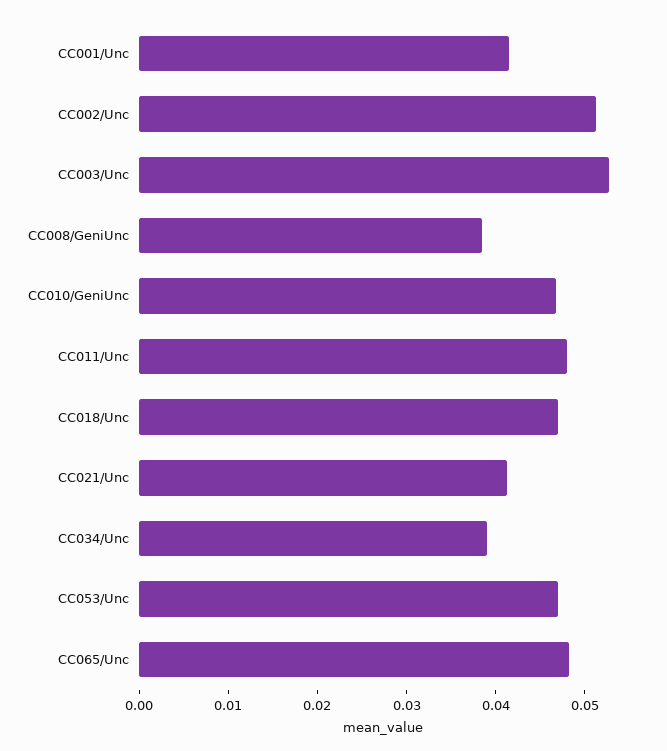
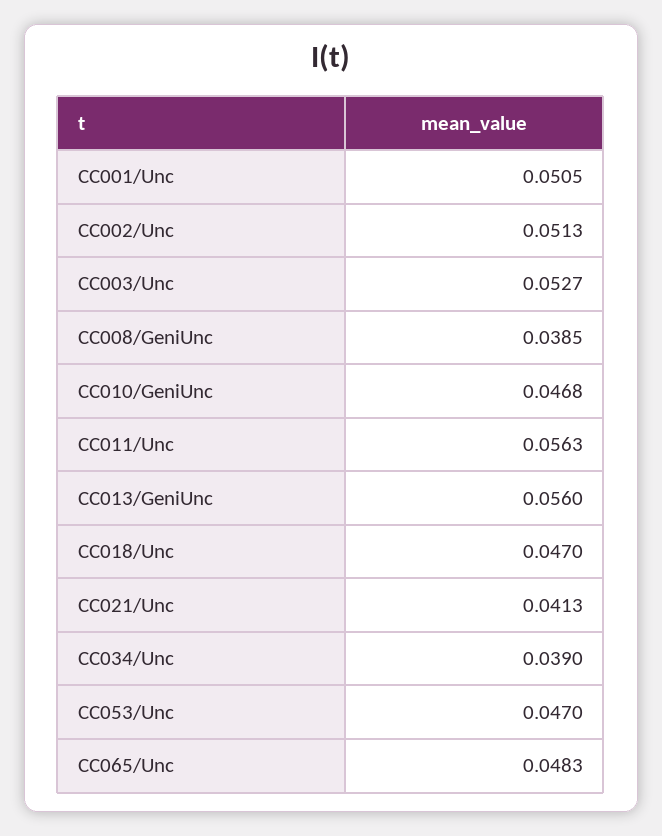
CC001/Unc: 0.042 -> 0.0505
CC011/Unc: 0.048 -> 0.0563
CC013/GeniUnc: none -> 0.056

